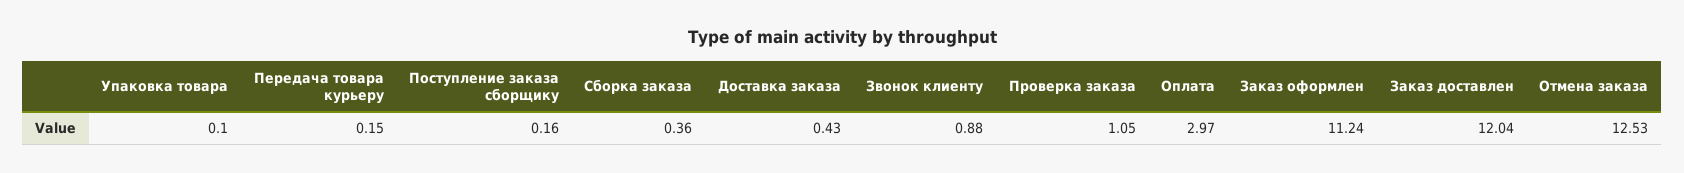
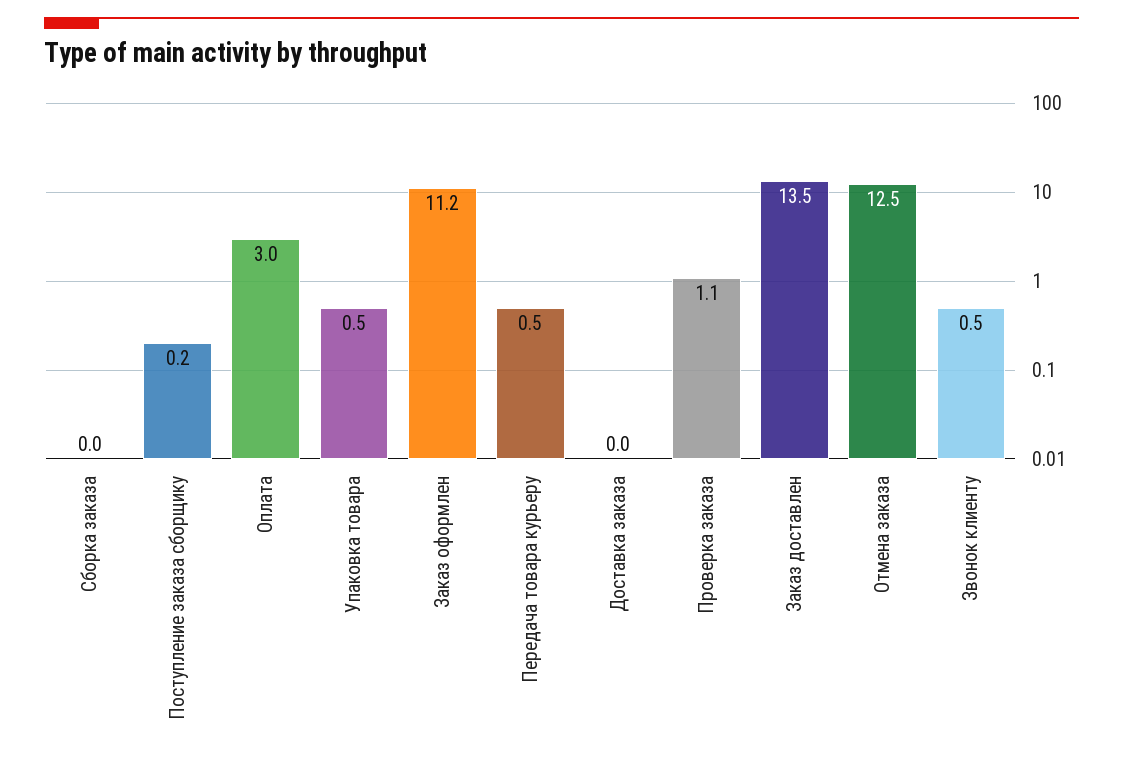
Упаковка товара: 0.1 -> 0.5
Передача товара курьеру: 0.15 -> 0.5
Сборка заказа: 0.36 -> 0
Доставка заказа: 0.43 -> 0
Звонок клиенту: 0.88 -> 0.5
Заказ доставлен: 12.04 -> 13.5

